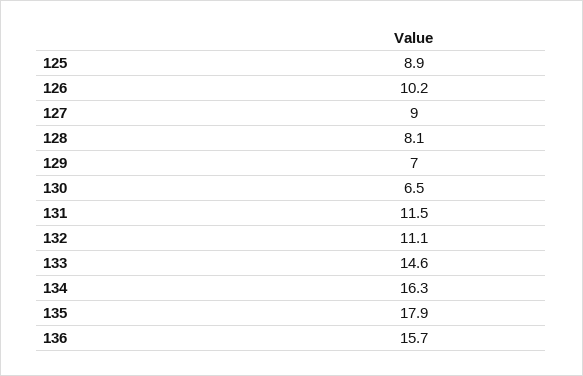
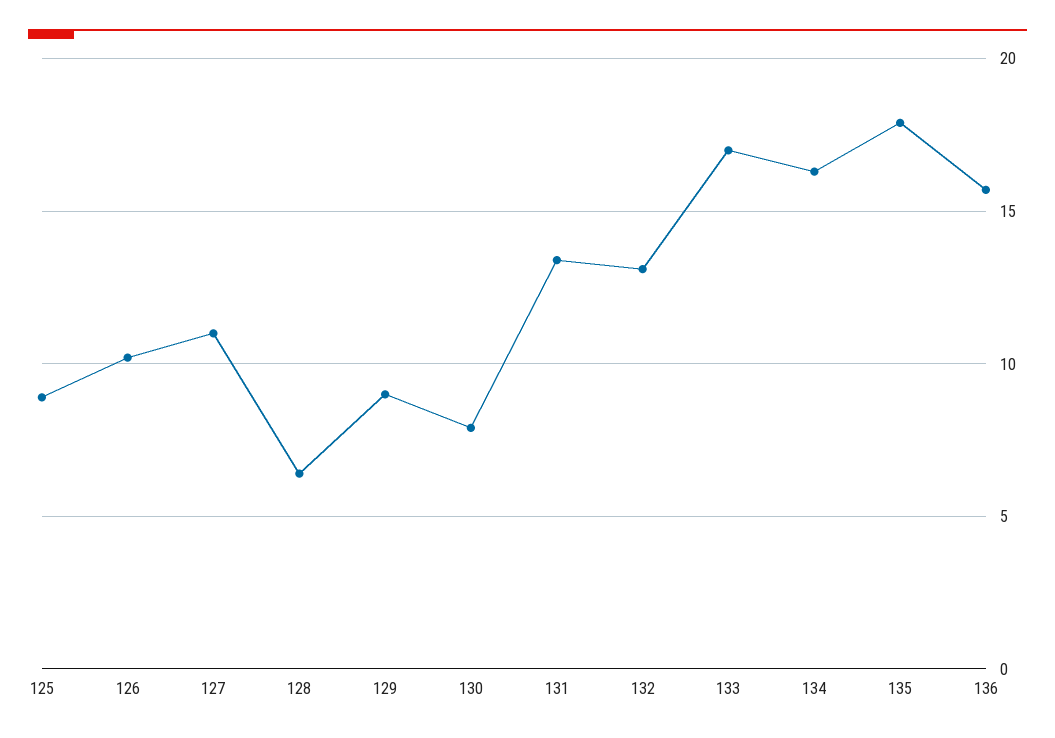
127: 9 -> 11
128: 8.1 -> 6.5
129: 7 -> 9
130: 6.5 -> 8
131: 11.5 -> 13.5
132: 11.1 -> 13
133: 14.6 -> 17

